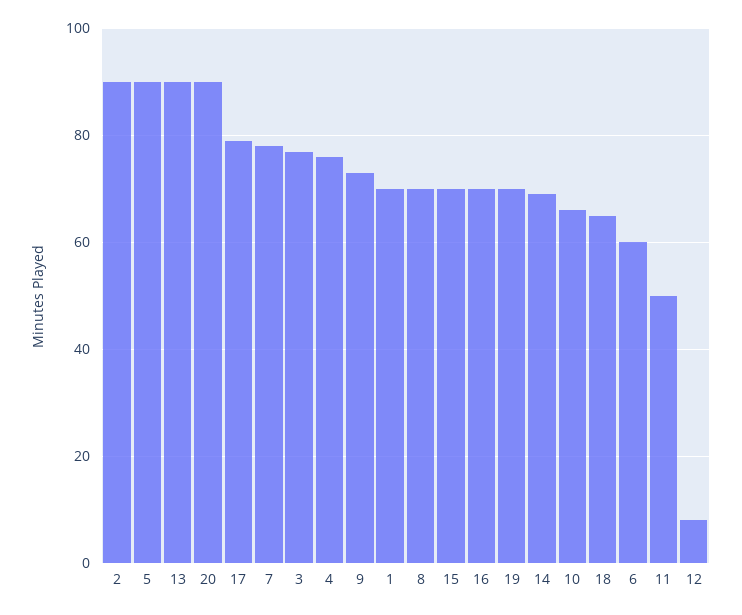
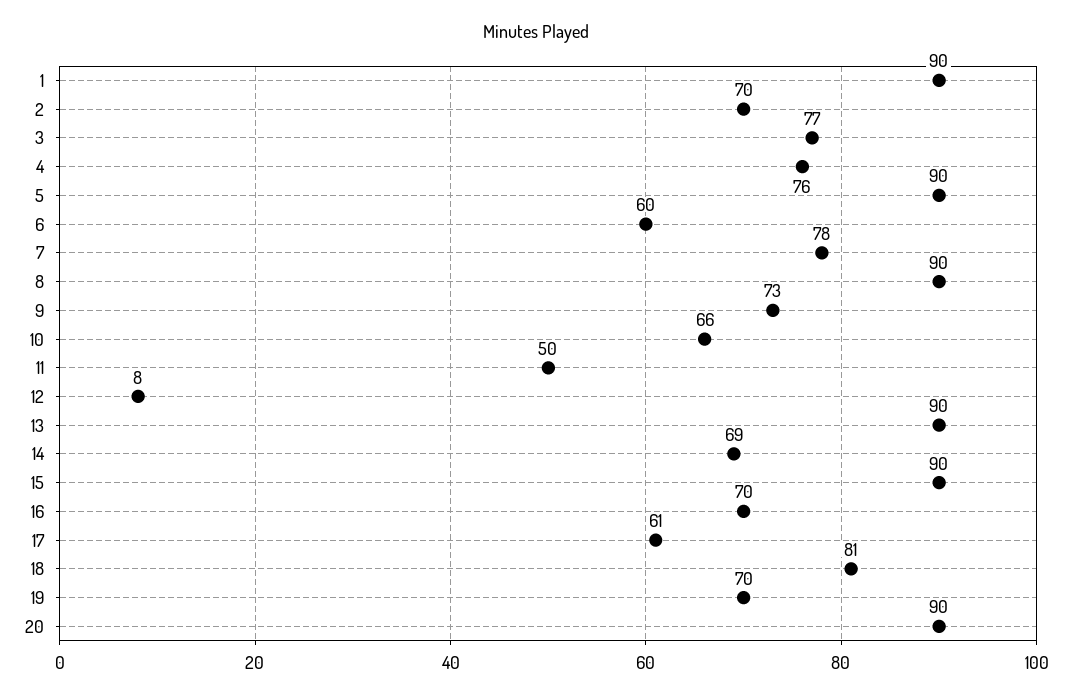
2: 90 -> 70
17: 80 -> 61
1: 70 -> 90
8: 70 -> 90
15: 70 -> 90
18: 65 -> 81

